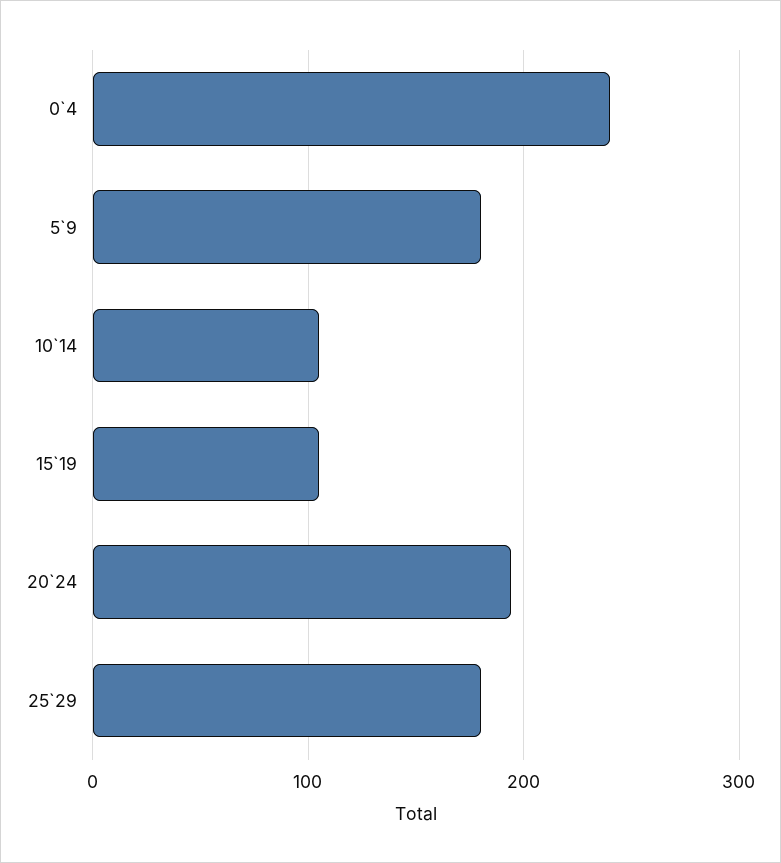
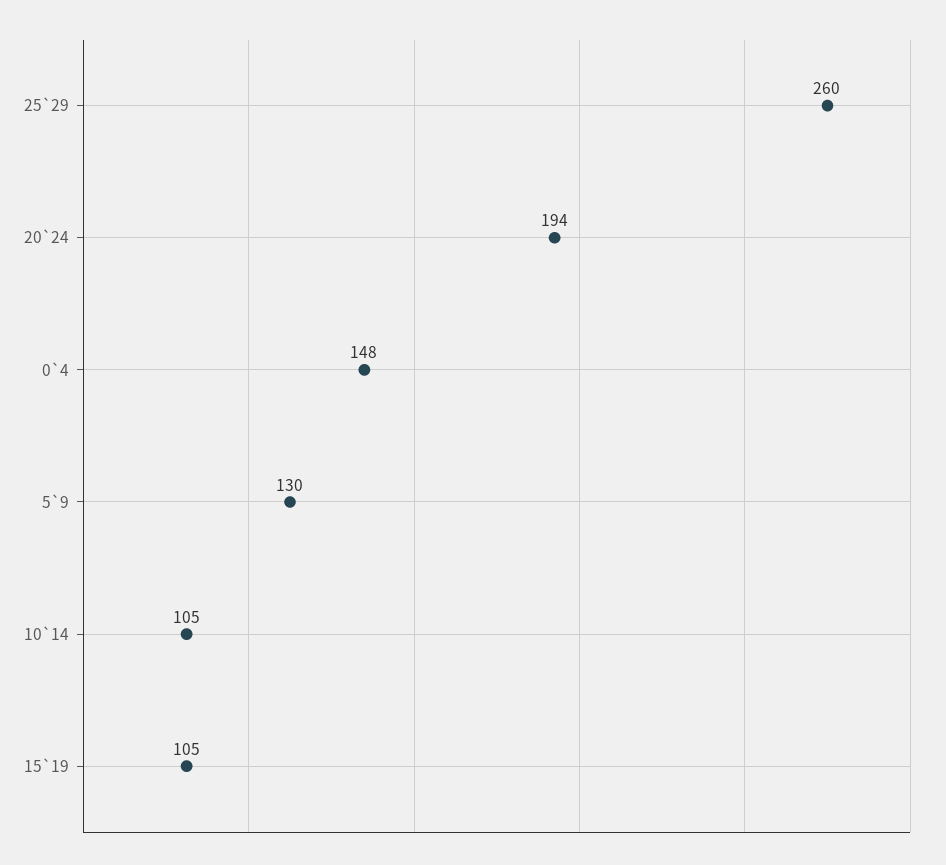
0`4: 240 -> 148
5`9: 180 -> 130
25`29: 180 -> 260

